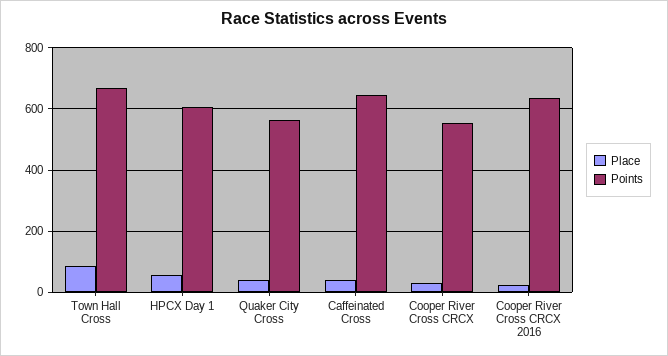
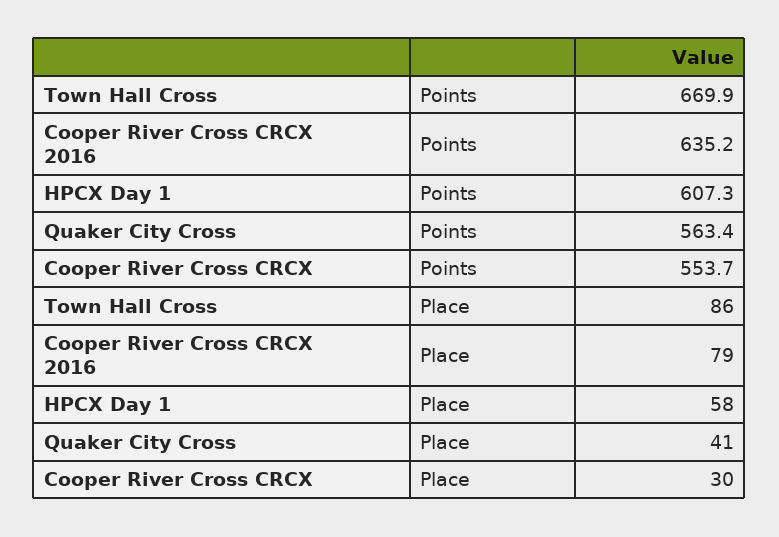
Place, Caffeinated Cross: 40 -> none
Points, Caffeinated Cross: 640 -> none
Place, Cooper River Cross CRCX 2016: 20 -> 79

